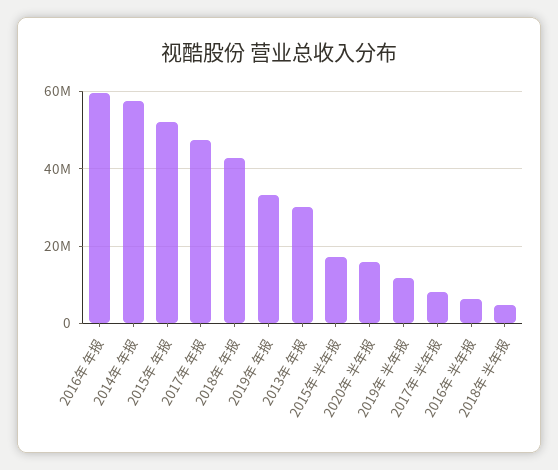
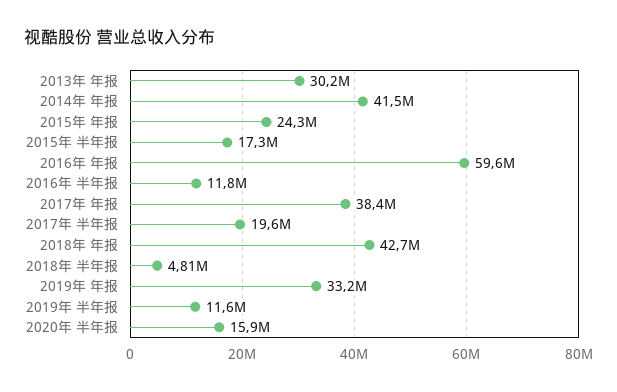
2014年 年报: 58000000 -> 41500000
2015年 年报: 52000000 -> 24300000
2017年 年报: 48000000 -> 38400000
2017年 半年报: 8000000 -> 19600000
2016年 半年报: 6000000 -> 11800000

